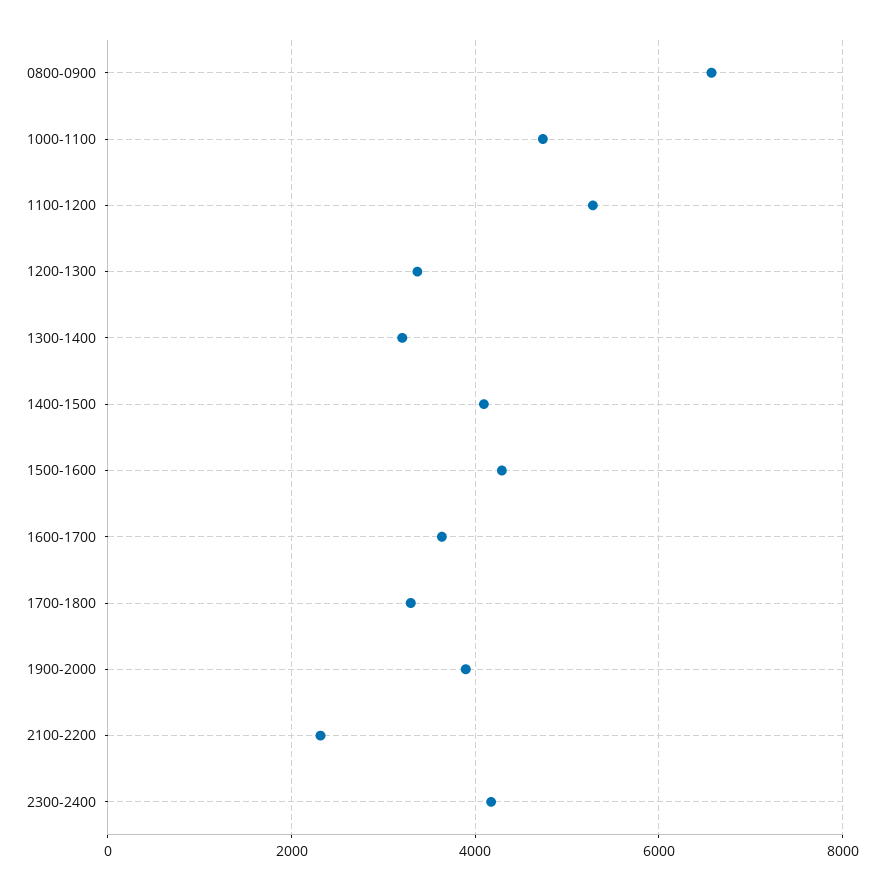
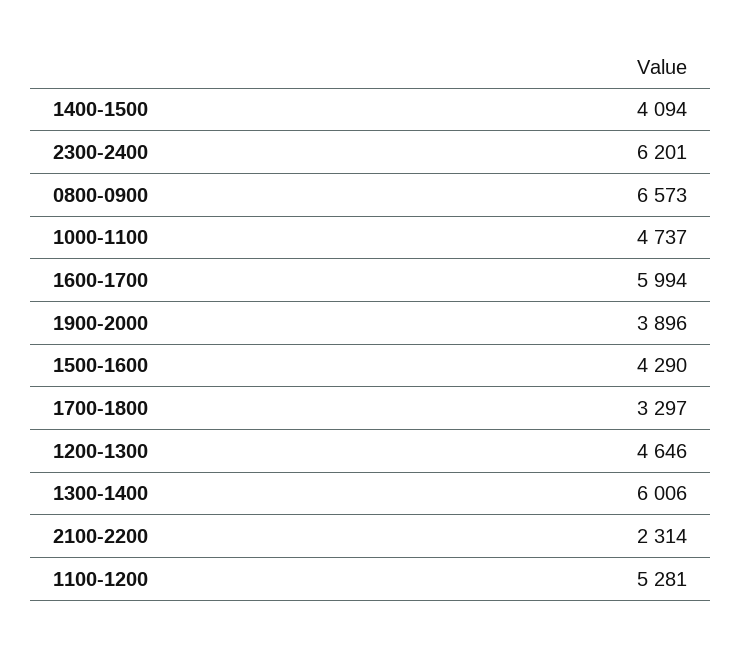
1200-1300: 3400 -> 4646
1300-1400: 3200 -> 6006
1600-1700: 3600 -> 5994
2300-2400: 4200 -> 6201

